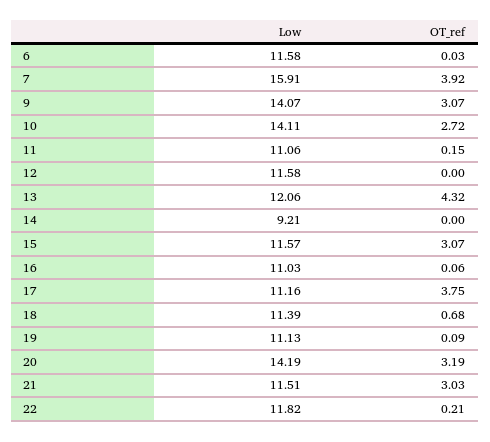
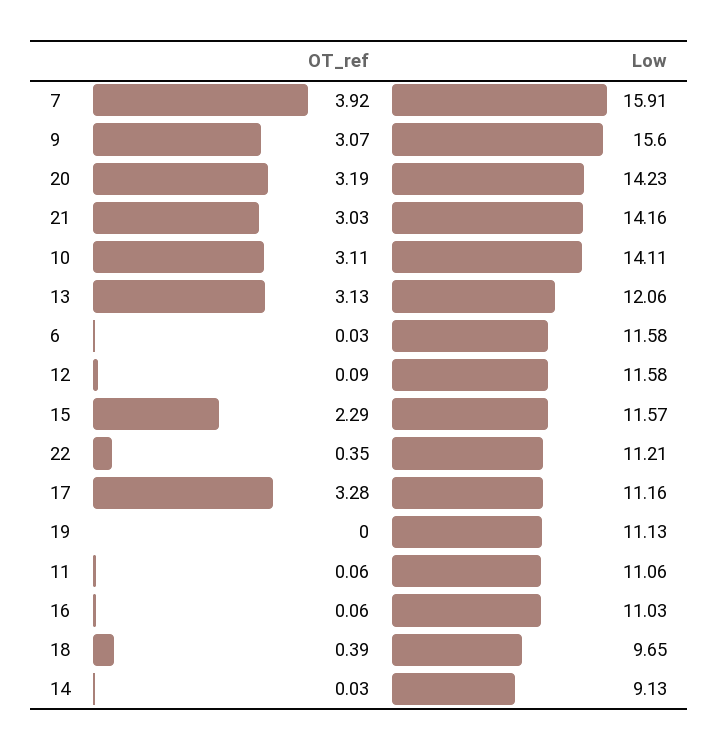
Low, 9: 14.07 -> 15.6
OT_ref, 10: 2.72 -> 3.11
OT_ref, 11: 0.15 -> 0.06
OT_ref, 12: 0 -> 0.09
OT_ref, 13: 4.32 -> 3.13
Low, 14: 9.21 -> 9.13
OT_ref, 14: 0 -> 0.03
OT_ref, 15: 3.07 -> 2.29
OT_ref, 17: 3.75 -> 3.28
Low, 18: 11.39 -> 9.65
OT_ref, 18: 0.68 -> 0.39
OT_ref, 19: 0.09 -> 0
Low, 20: 14.19 -> 14.23
Low, 21: 11.51 -> 14.16
Low, 22: 11.82 -> 11.21
OT_ref, 22: 0.21 -> 0.35

